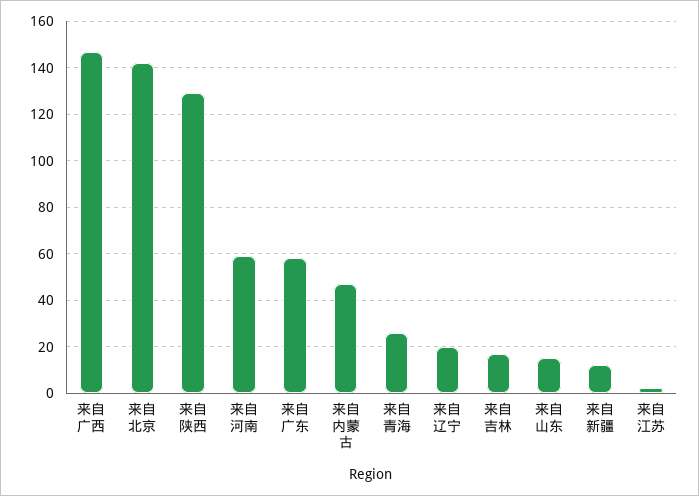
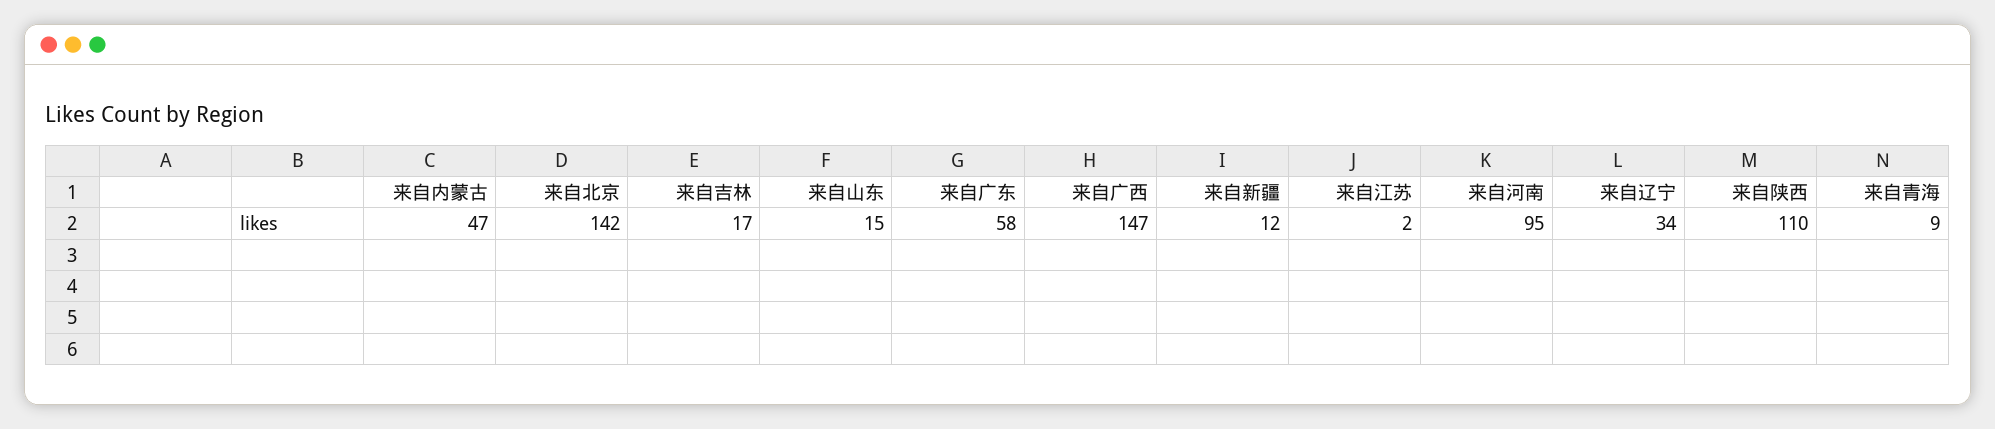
来自陕西: 130 -> 110
来自河南: 60 -> 95
来自青海: 25 -> 9
来自辽宁: 20 -> 34

